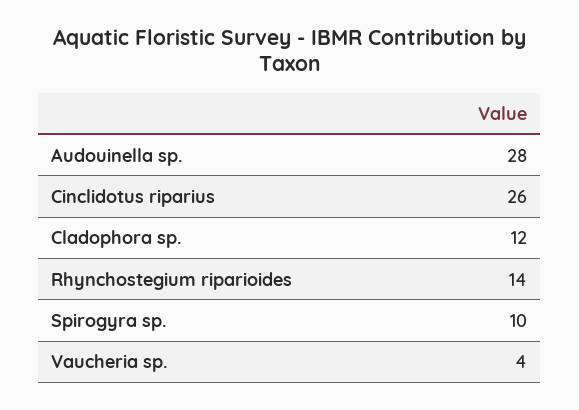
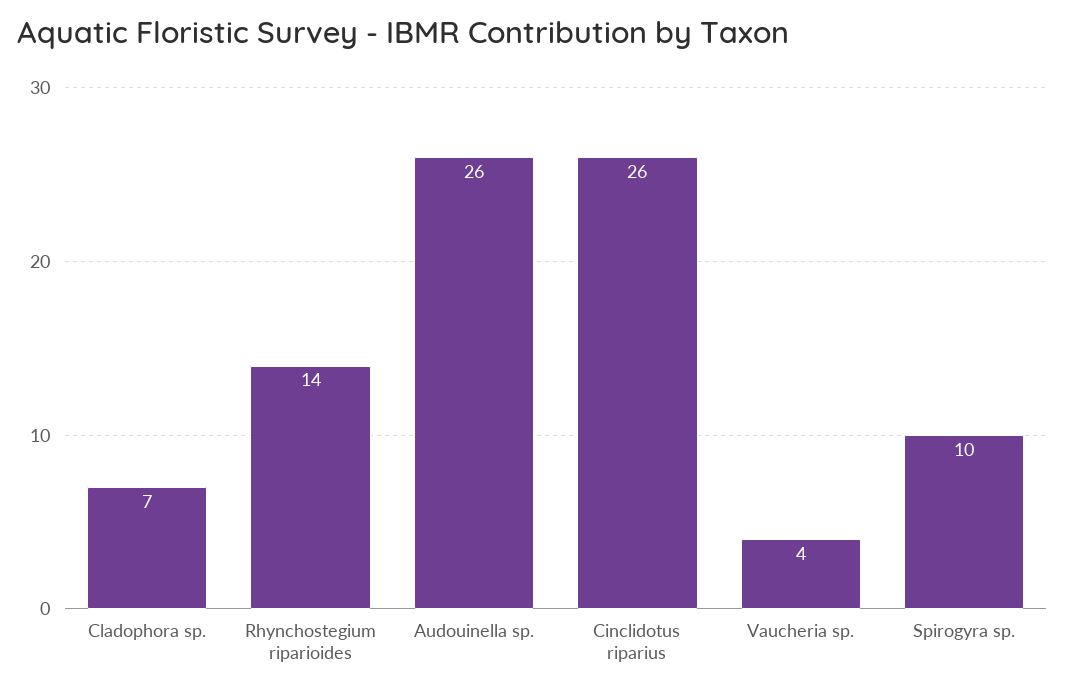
Audouinella sp.: 28 -> 26
Cladophora sp.: 12 -> 7

